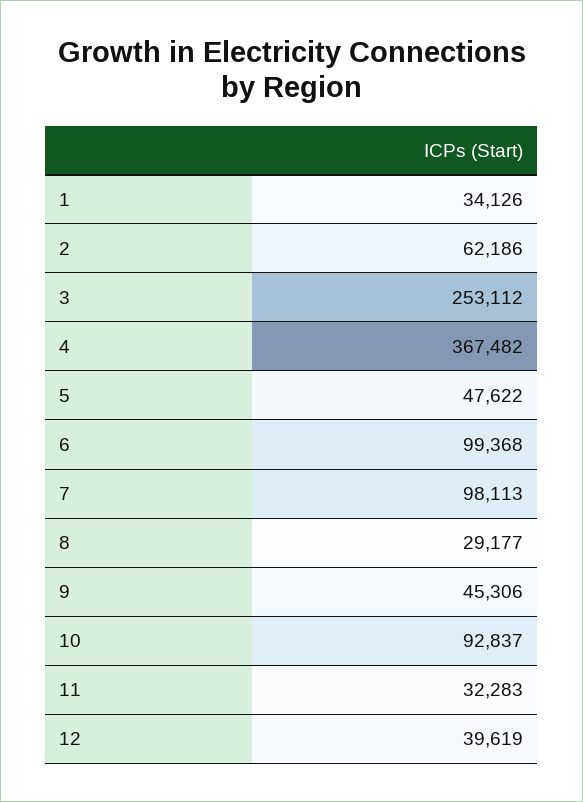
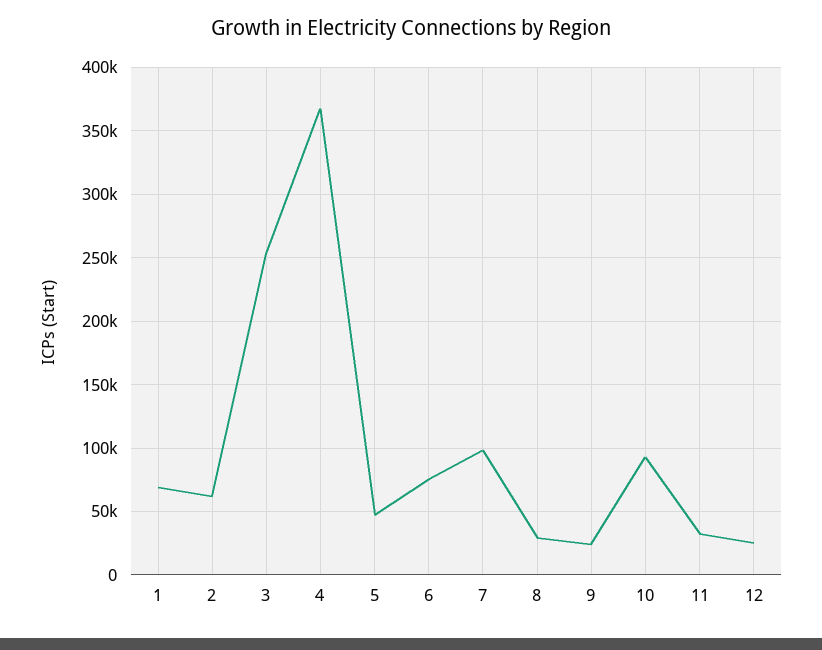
1: 34126 -> 70000
6: 99368 -> 75000
9: 45306 -> 25000
12: 39619 -> 25000

